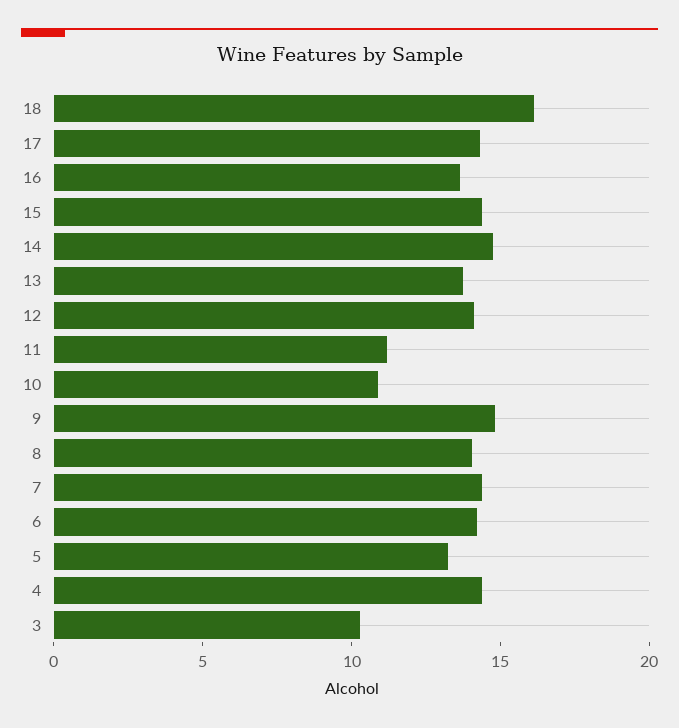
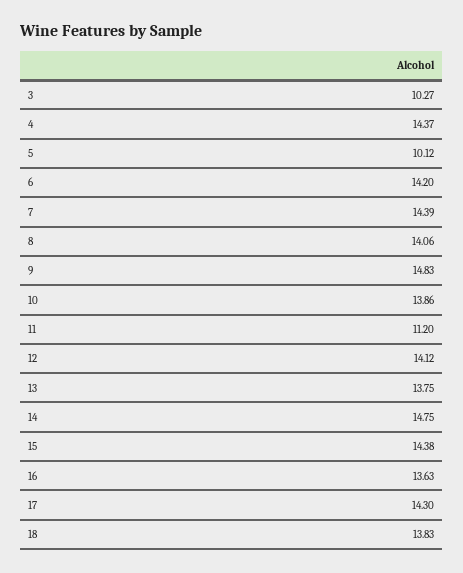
18: 16 -> 13.83
10: 11 -> 13.86
5: 13 -> 10.12

